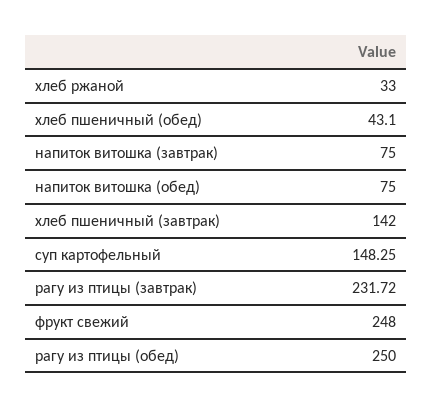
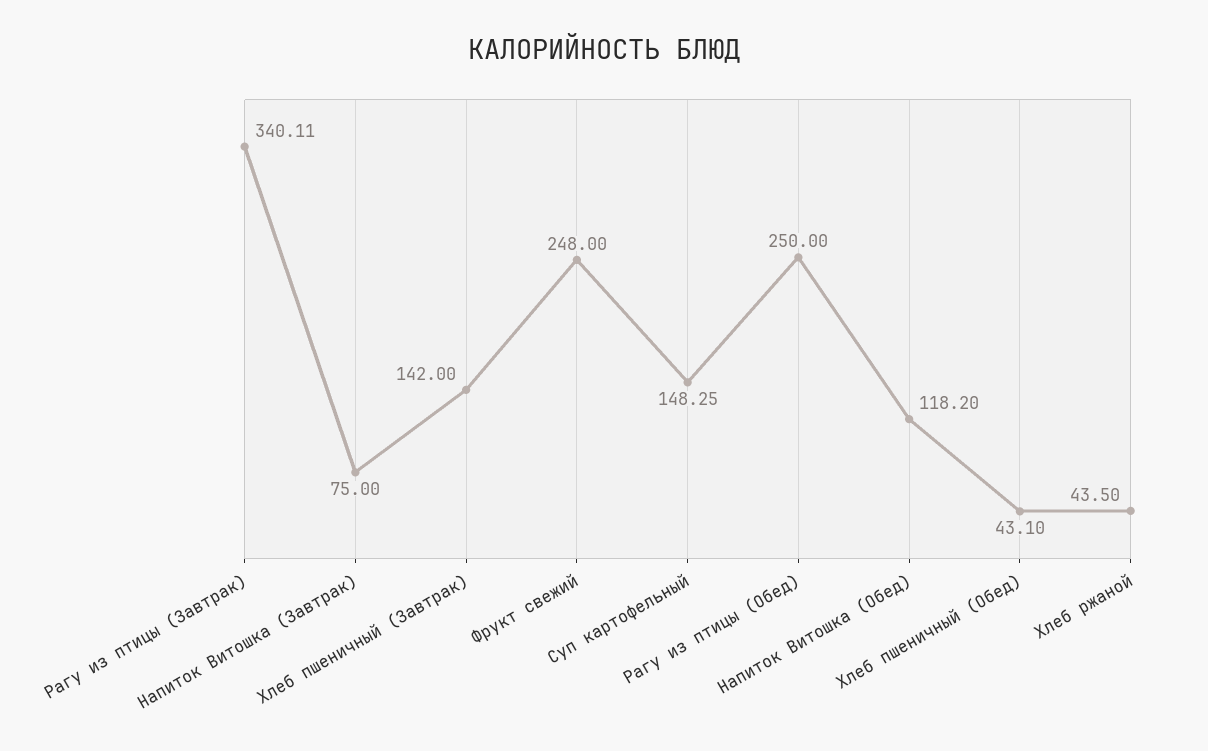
хлеб ржаной: 33 -> 43.5
напиток витошка (обед): 75 -> 118.2
рагу из птицы (завтрак): 231.72 -> 340.11

